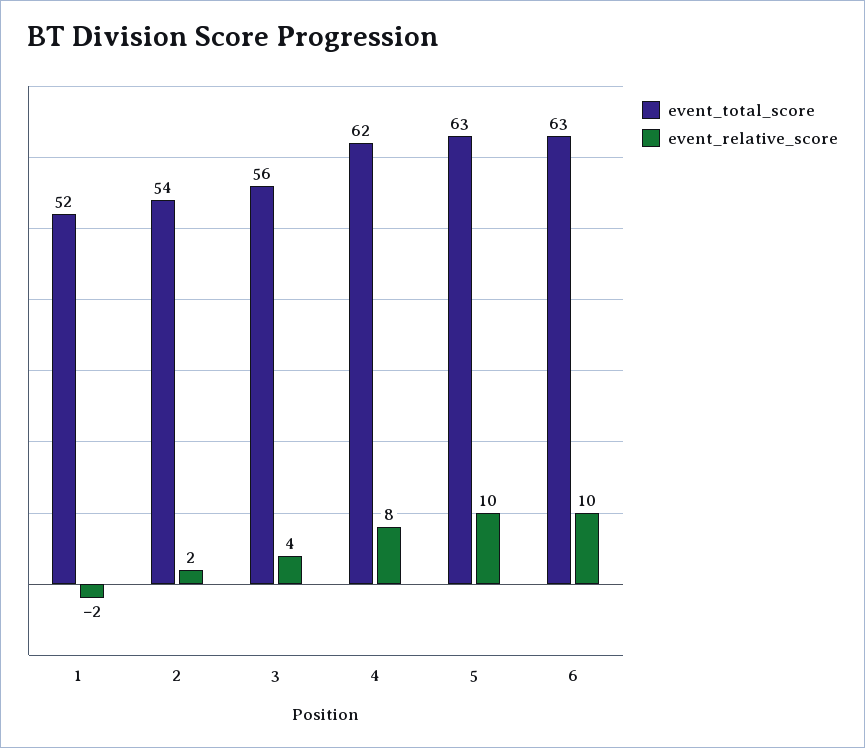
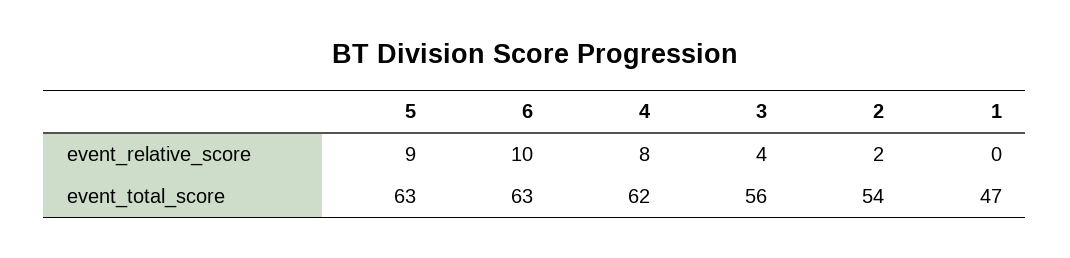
event_total_score, 1: 52 -> 47
event_relative_score, 1: -2 -> 0
event_relative_score, 5: 10 -> 9

